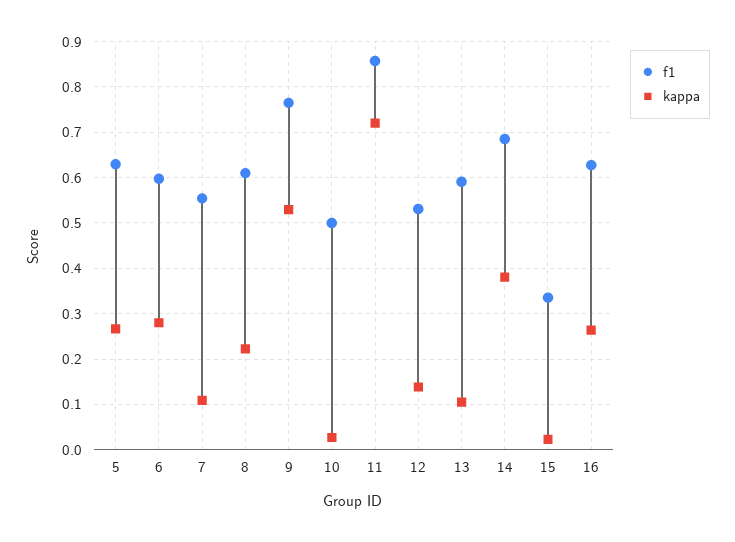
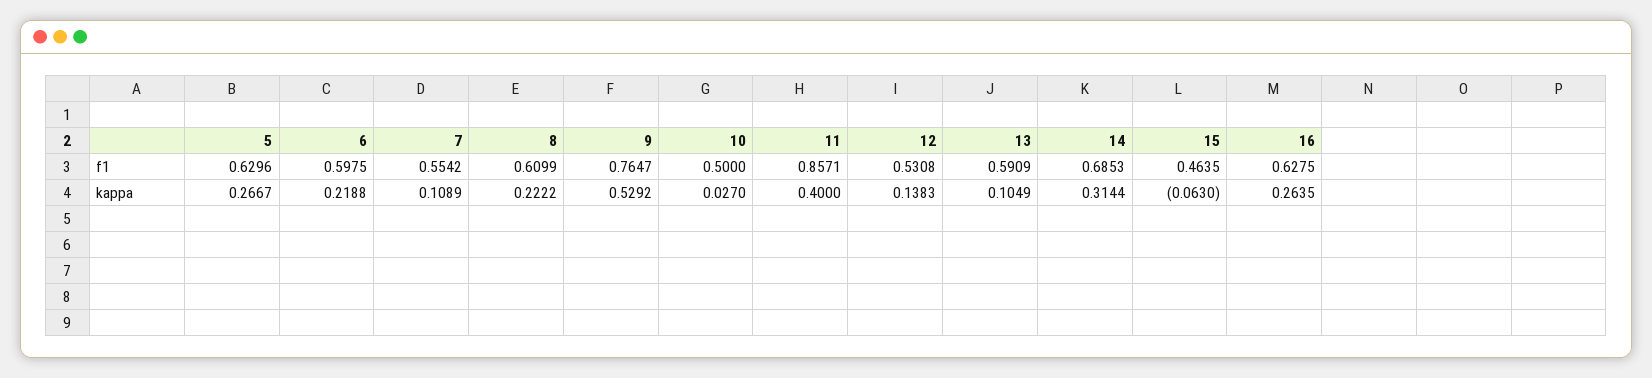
kappa, 6: 0.28 -> 0.2188
kappa, 11: 0.72 -> 0.4
kappa, 14: 0.38 -> 0.3144
f1, 15: 0.34 -> 0.4635
kappa, 15: 0.02 -> -0.063

